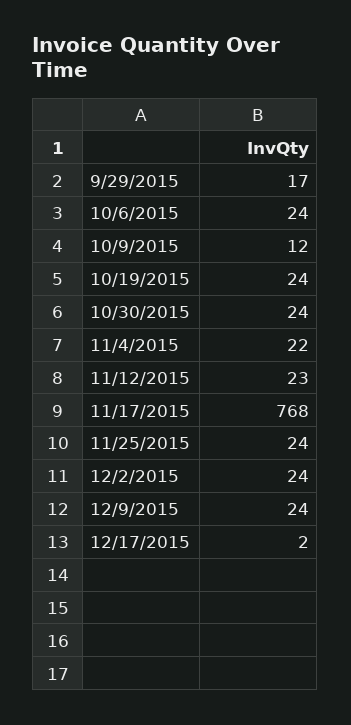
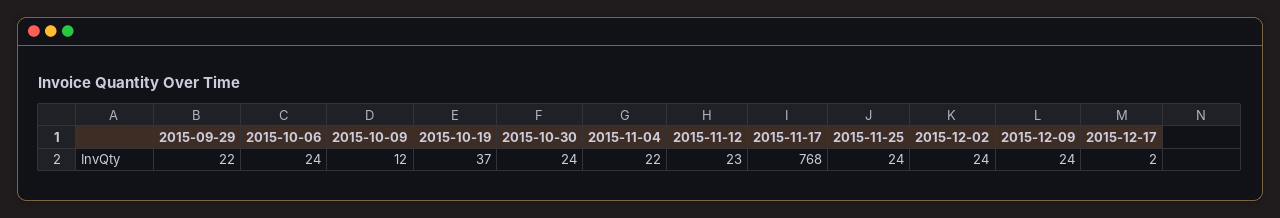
9/29/2015: 17 -> 22
10/19/2015: 24 -> 37

